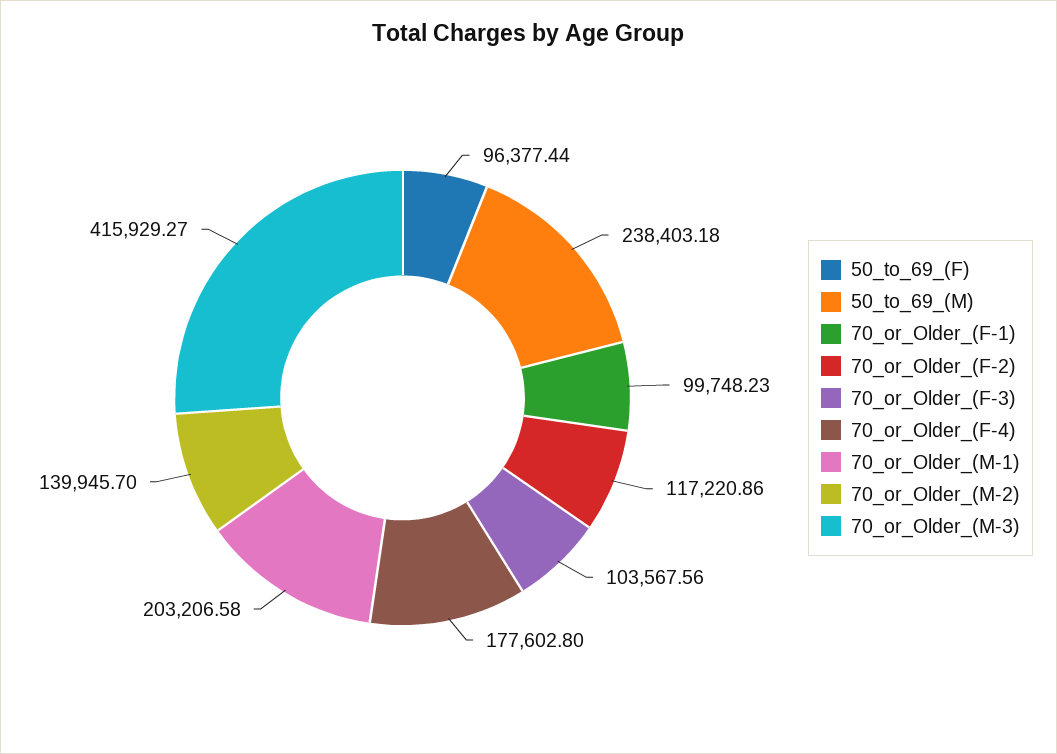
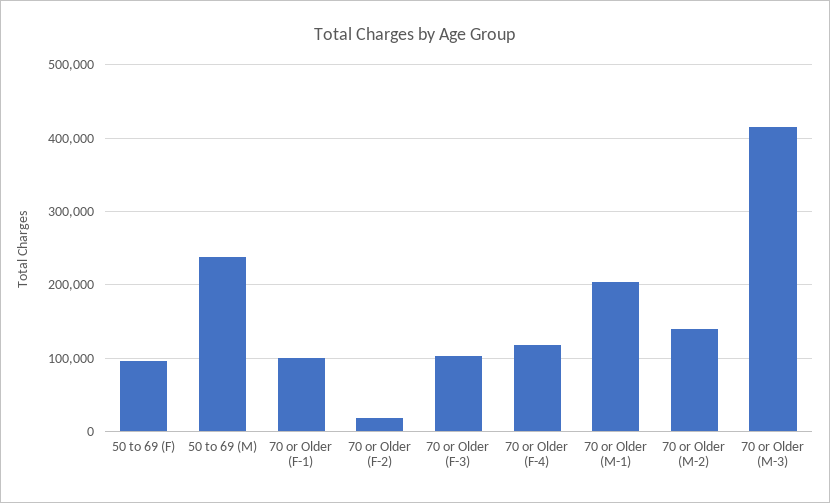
70_or_Older_(F-2): 117220.86 -> 20000
70_or_Older_(F-4): 177602.8 -> 120000

